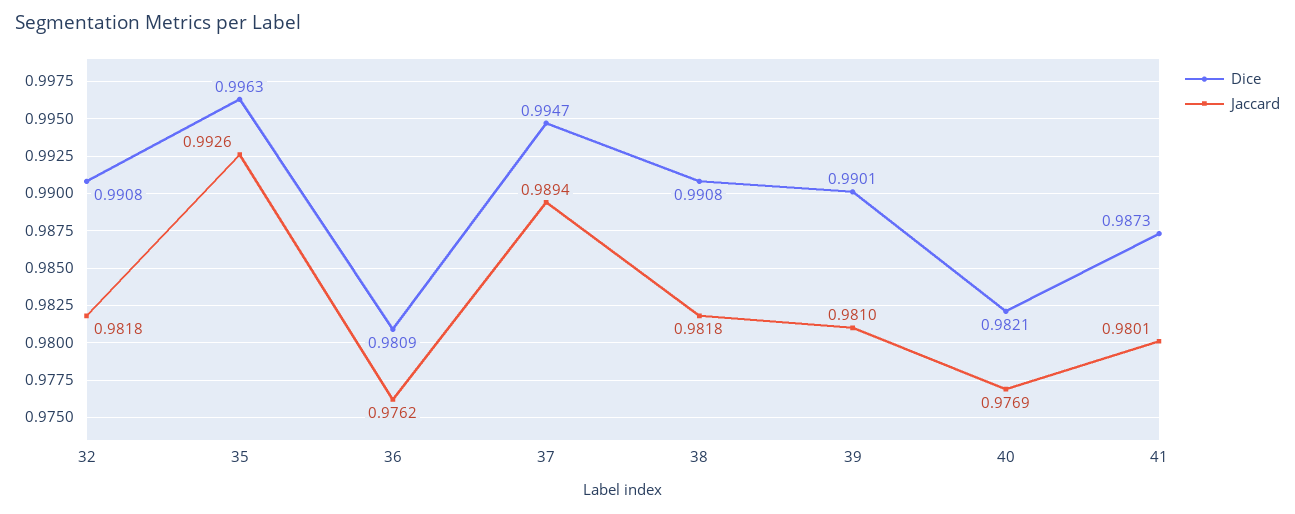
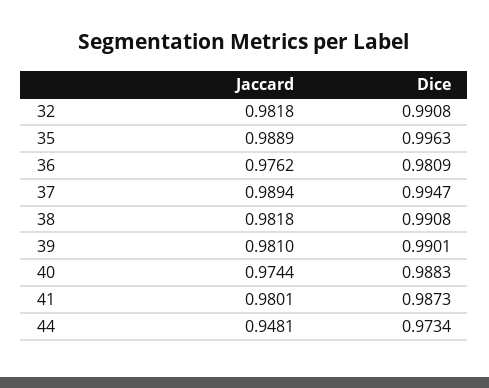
Jaccard, 35: 0.9926 -> 0.9889
Dice, 40: 0.9821 -> 0.9883
Jaccard, 40: 0.9769 -> 0.9744
Jaccard, 44: none -> 0.9481
Dice, 44: none -> 0.9734

